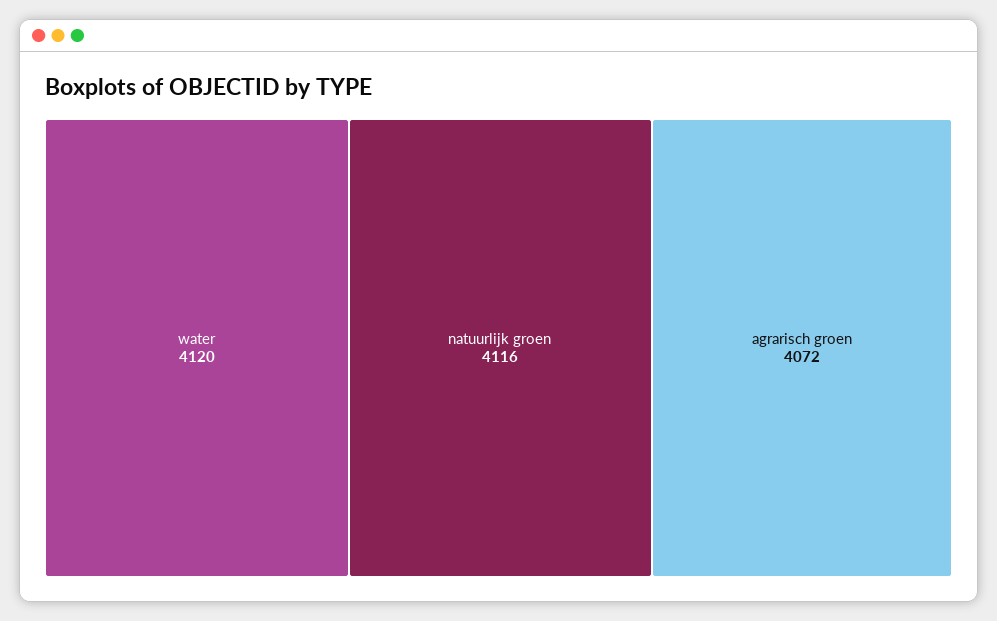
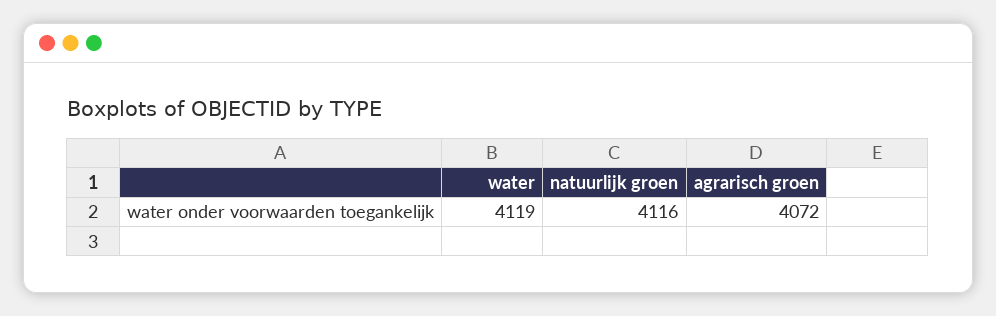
water: 4120 -> 4119

